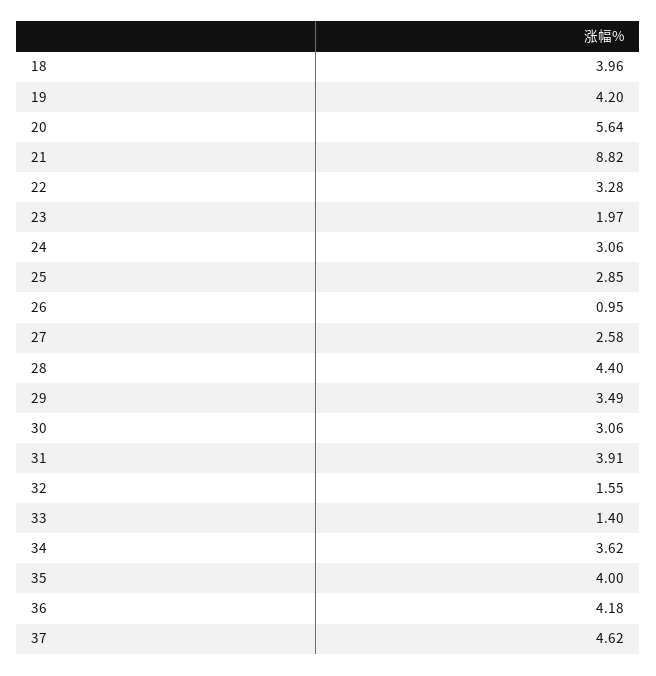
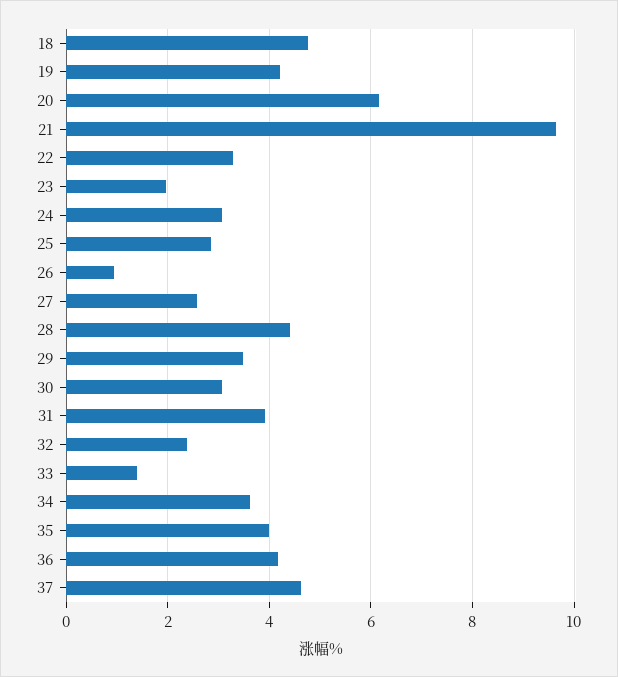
18: 3.96 -> 4.8
20: 5.64 -> 6.2
21: 8.82 -> 9.6
32: 1.55 -> 2.4

